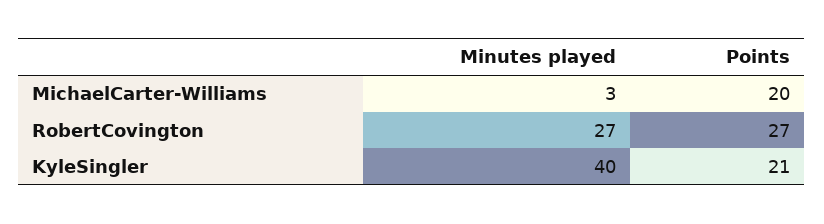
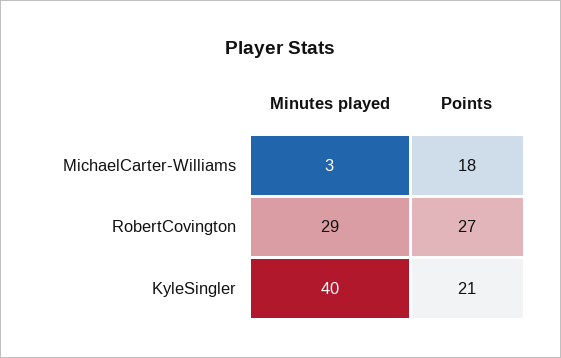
Points, MichaelCarter-Williams: 20 -> 18
Minutes played, RobertCovington: 27 -> 29

